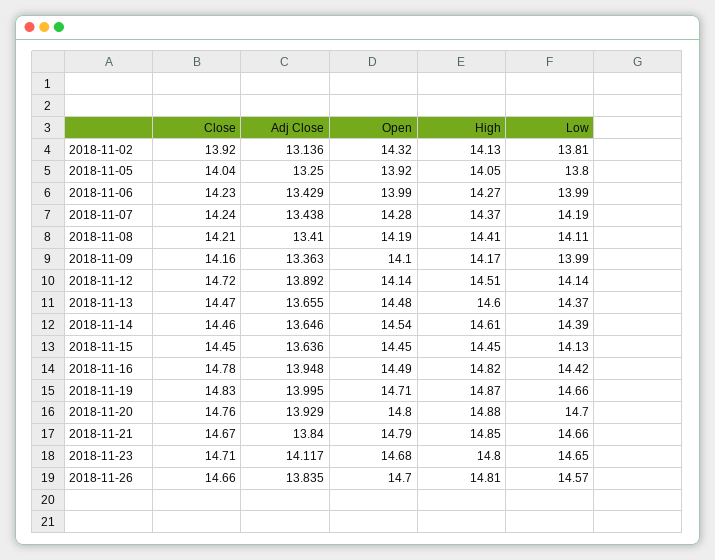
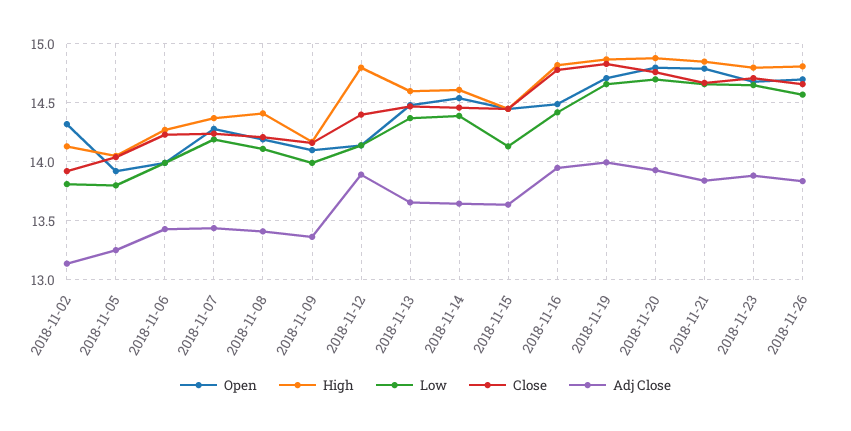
Close, 2018-11-12: 14.72 -> 14.4
High, 2018-11-12: 14.51 -> 14.8
Adj Close, 2018-11-23: 14.117 -> 13.9

